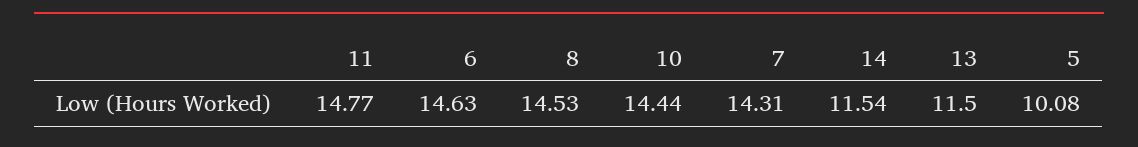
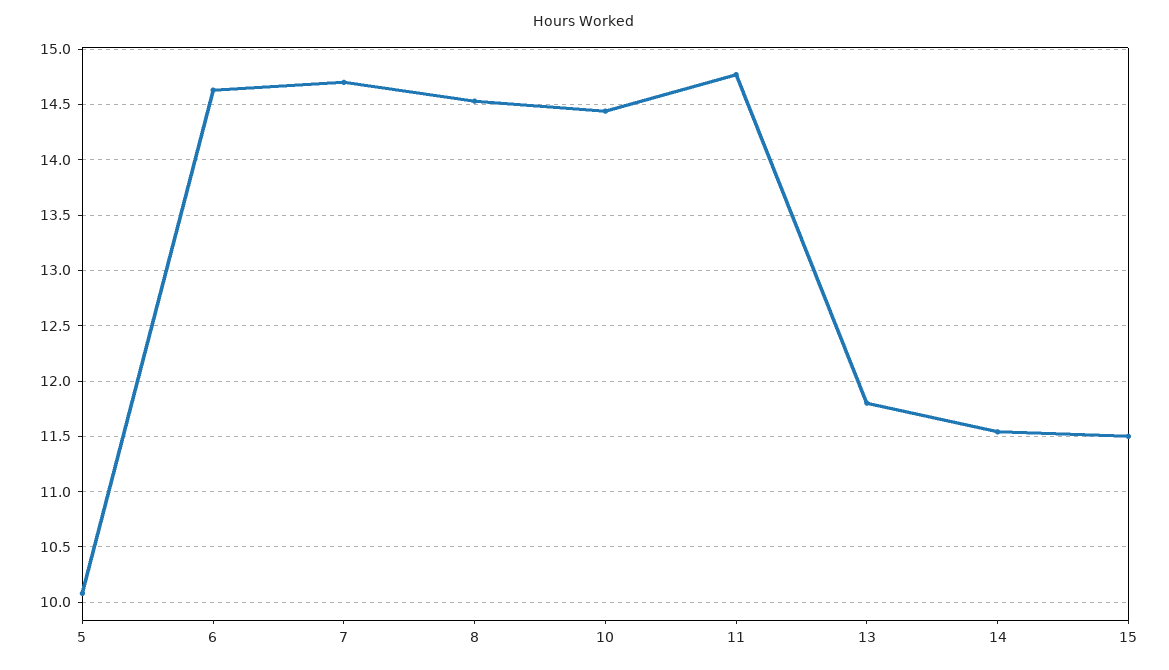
7: 14.31 -> 14.7
13: 11.5 -> 11.8
15: none -> 11.5

